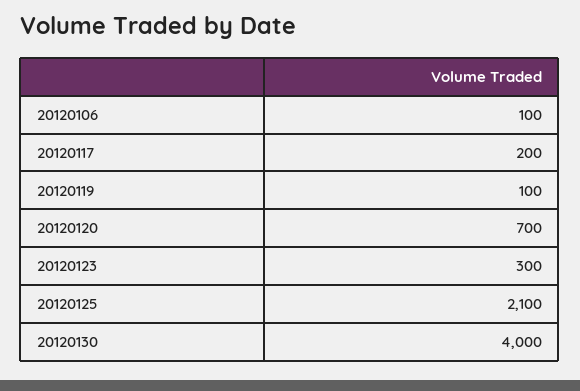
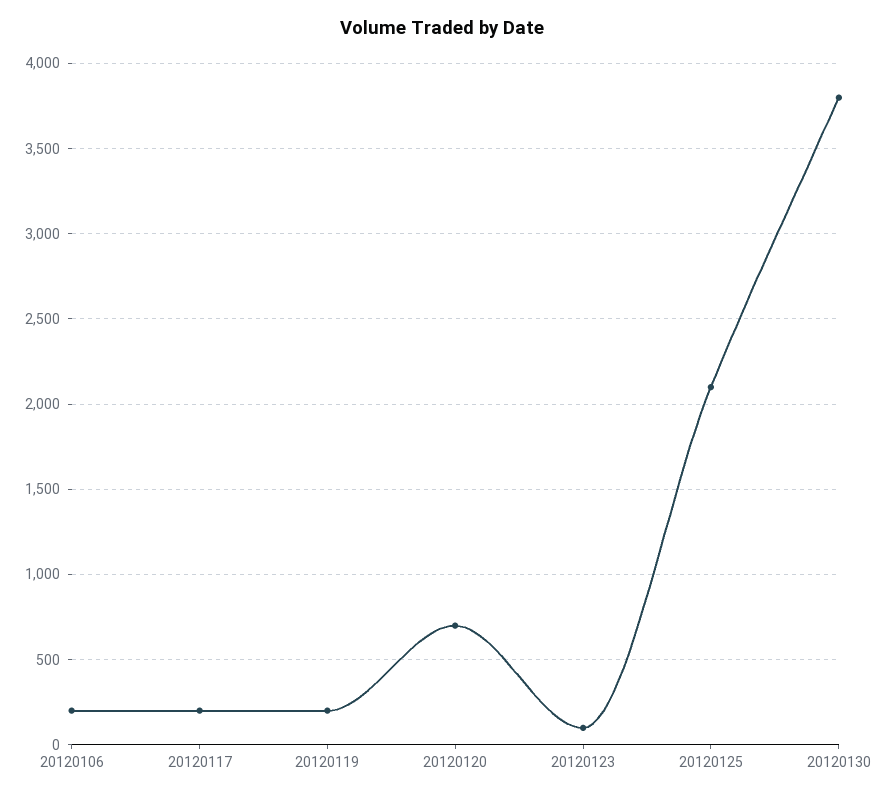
20120106: 100 -> 200
20120119: 100 -> 200
20120123: 300 -> 100
20120130: 4000 -> 3800

